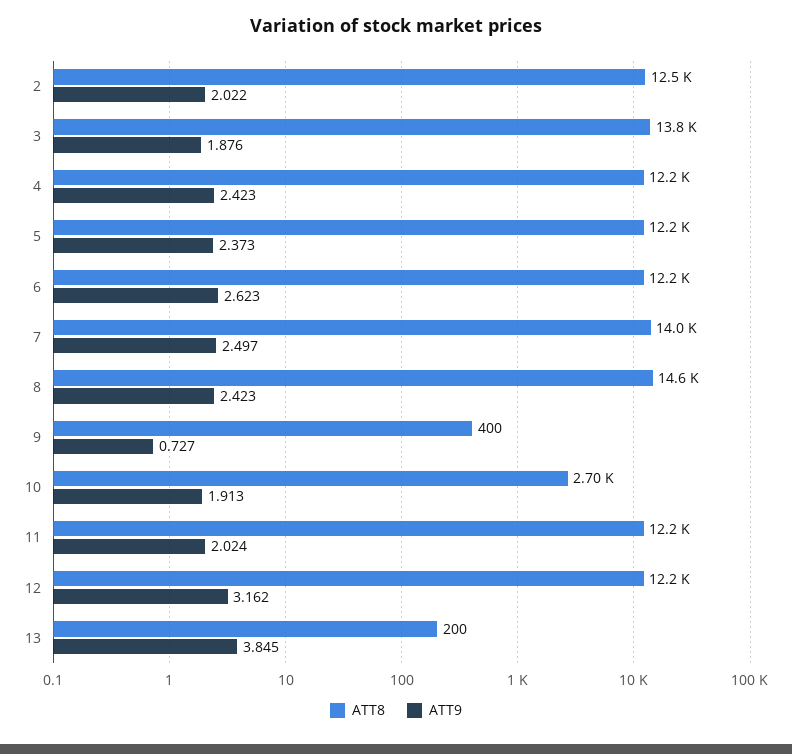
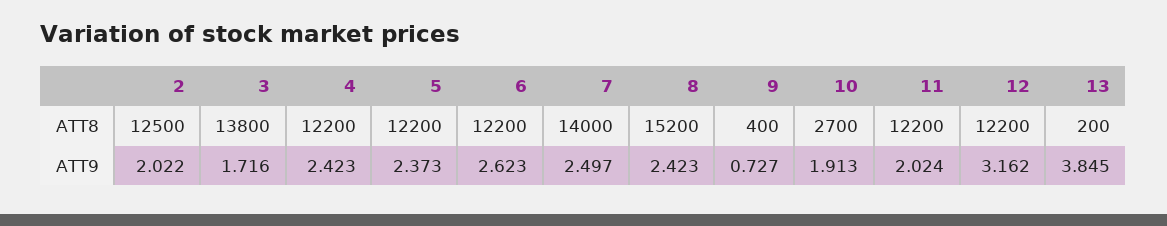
ATT9, 3: 1.876 -> 1.716
ATT8, 8: 14600 -> 15200

